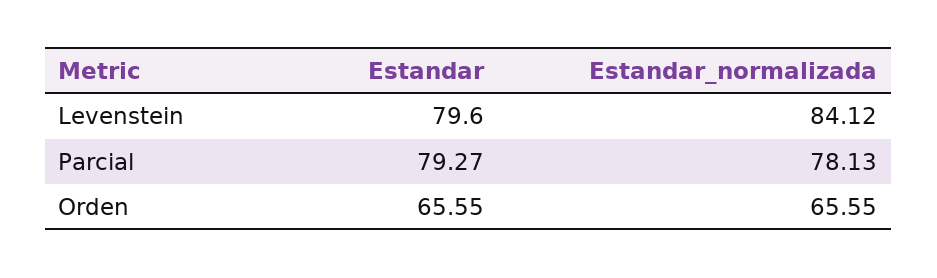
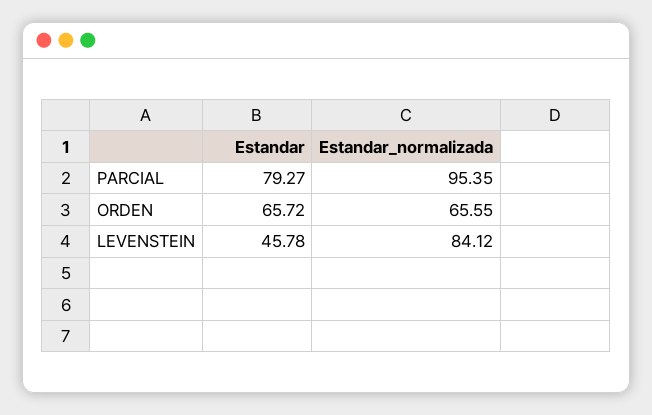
Estandar, Levenstein: 79.6 -> 45.78
Estandar_normalizada, Parcial: 78.13 -> 95.35
Estandar, Orden: 65.55 -> 65.72

